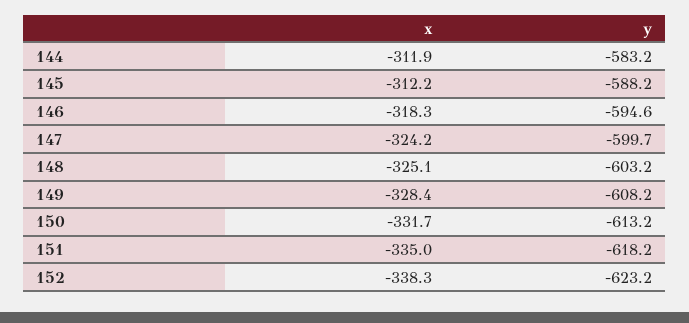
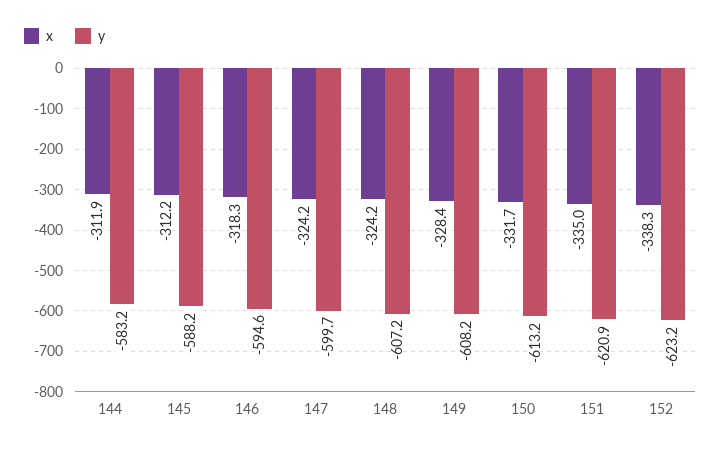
x, 148: -325.1 -> -324.2
y, 148: -603.2 -> -607.2
y, 151: -618.2 -> -620.9

